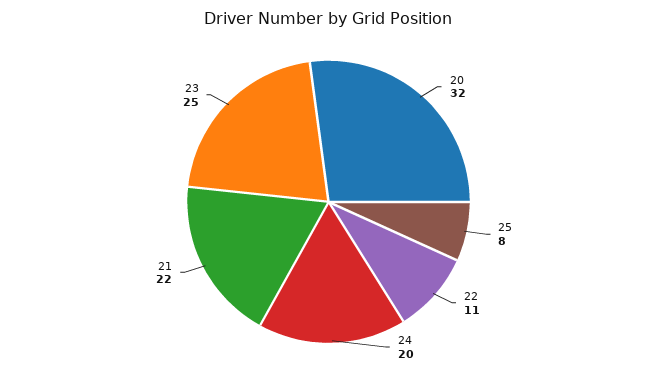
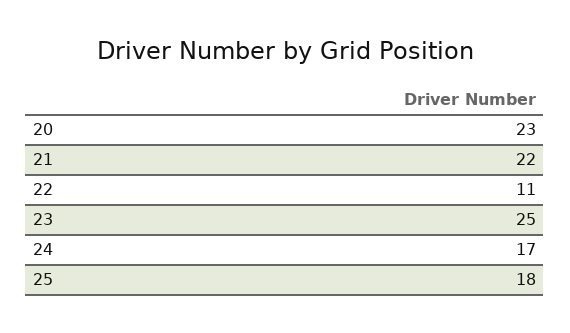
20: 32 -> 23
25: 8 -> 18
24: 20 -> 17

